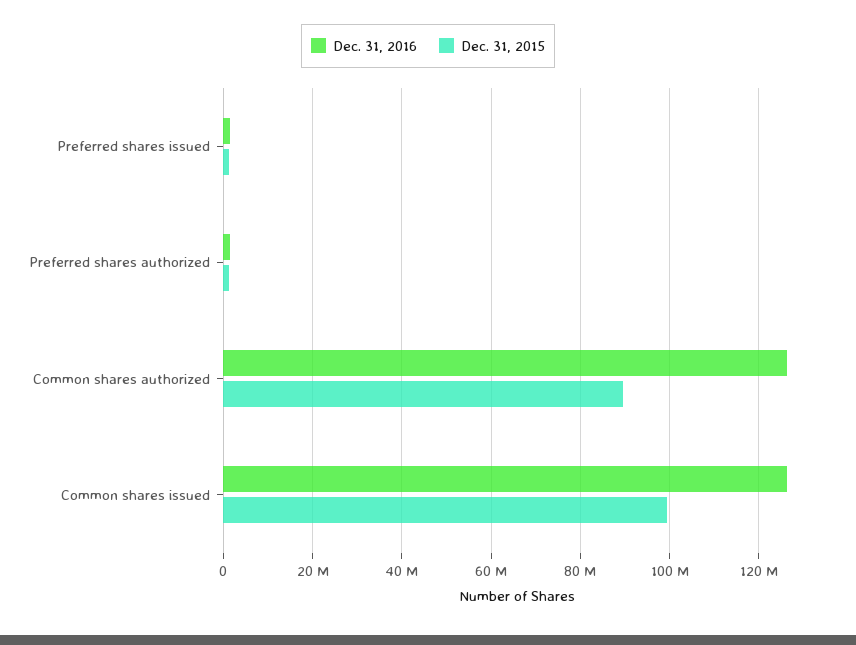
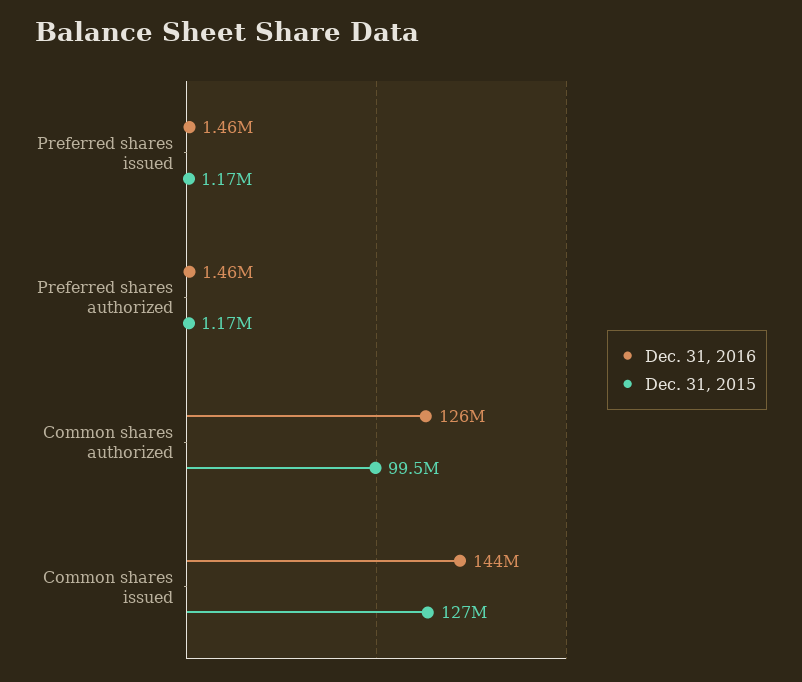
Dec. 31, 2015, Common shares authorized: 90000000 -> 99500000
Dec. 31, 2016, Common shares issued: 126000000 -> 144000000
Dec. 31, 2015, Common shares issued: 100000000 -> 127000000

